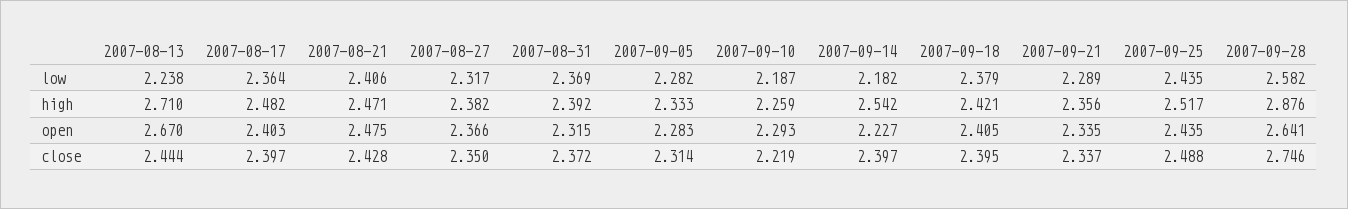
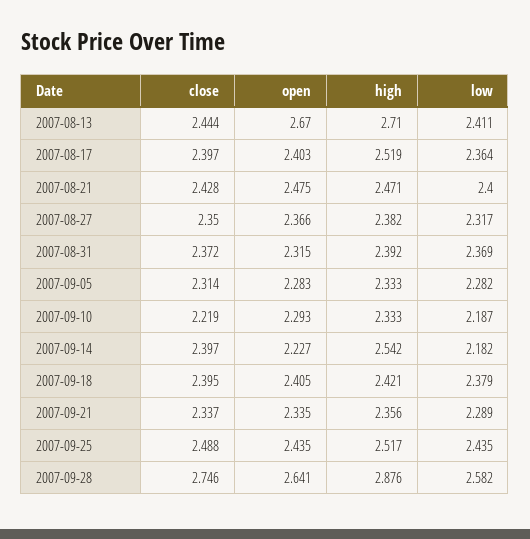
2007-08-13, low: 2.238 -> 2.411
2007-08-21, low: 2.406 -> 2.4
2007-08-17, high: 2.482 -> 2.519
2007-09-10, high: 2.259 -> 2.333

